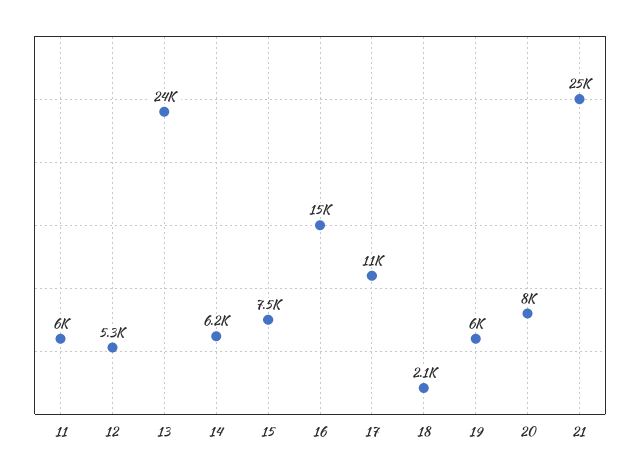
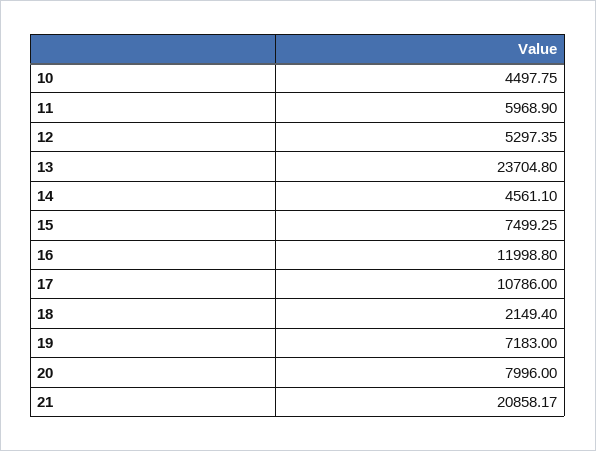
14: 6200 -> 4561.1
16: 15000 -> 11998.8
19: 6000 -> 7183
21: 25000 -> 20858.17
10: none -> 4497.75

